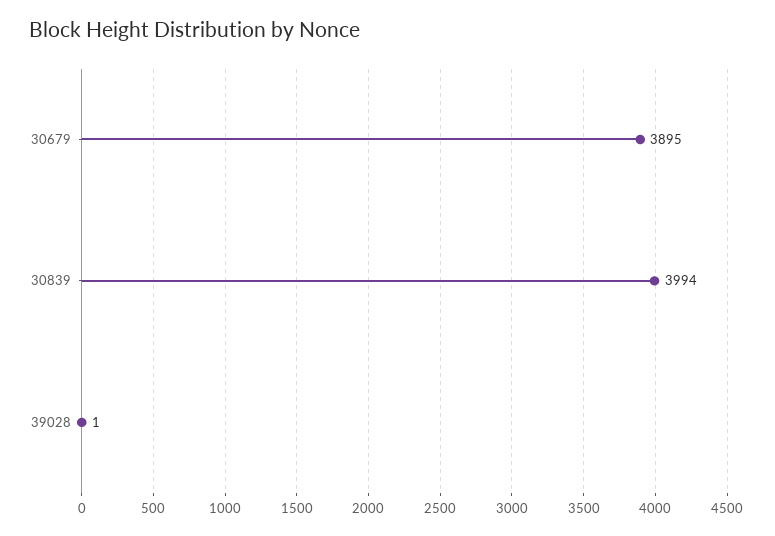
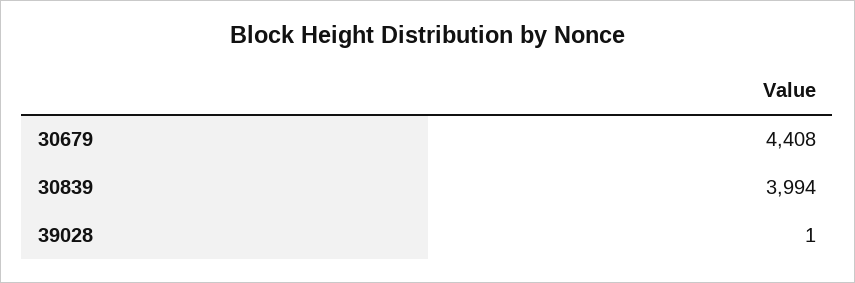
30679: 3895 -> 4408

